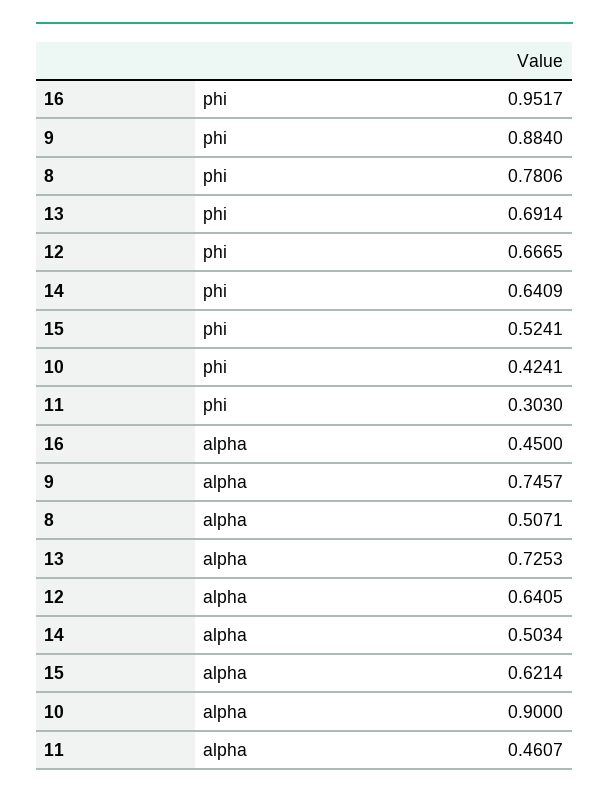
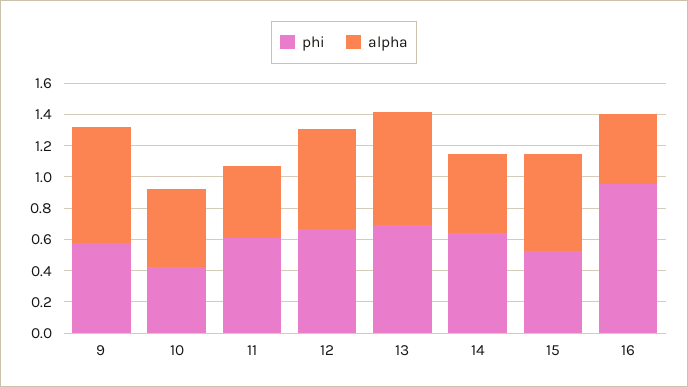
phi, 9: 0.884 -> 0.6
phi, 8: 0.7806 -> none
phi, 11: 0.303 -> 0.6
alpha, 8: 0.5071 -> none
alpha, 10: 0.9 -> 0.5

